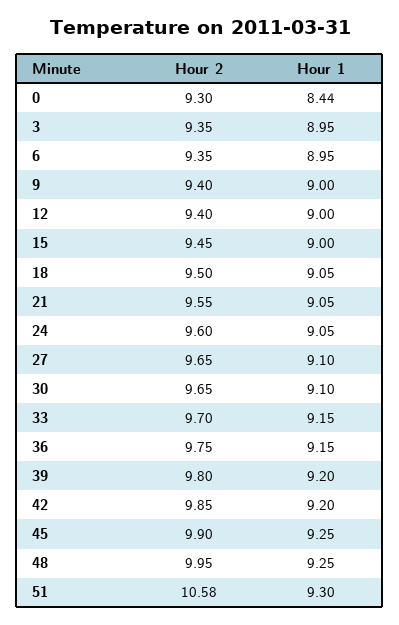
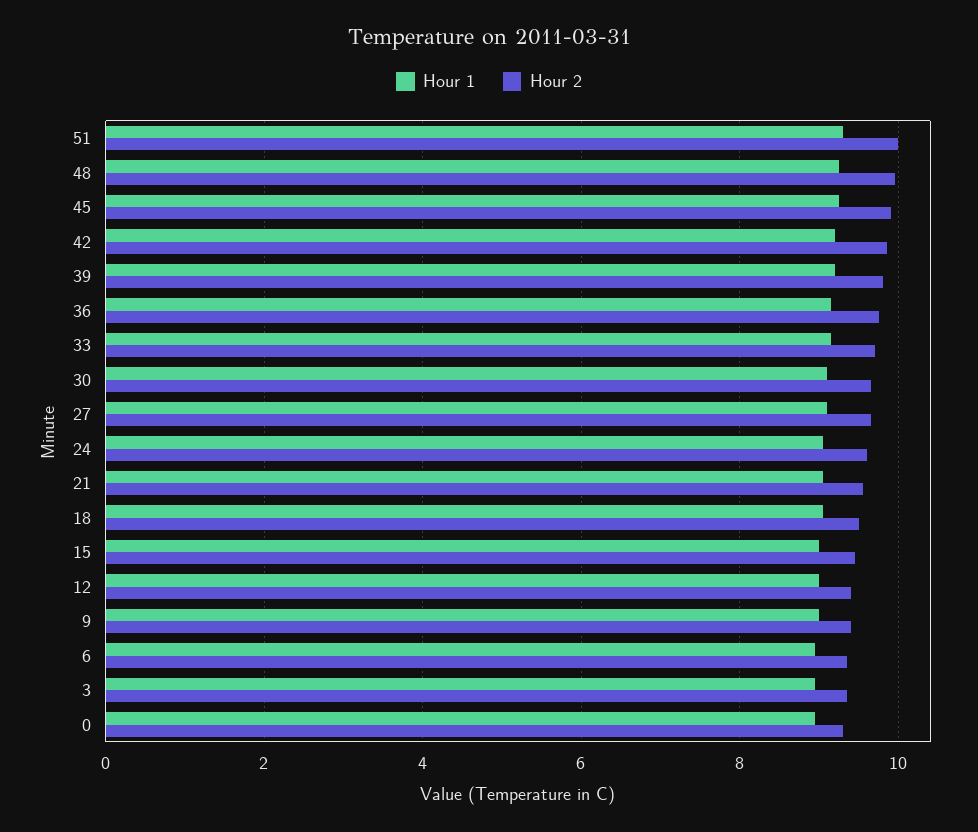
Hour 1, 0: 8.44 -> 9
Hour 2, 51: 10.58 -> 10

